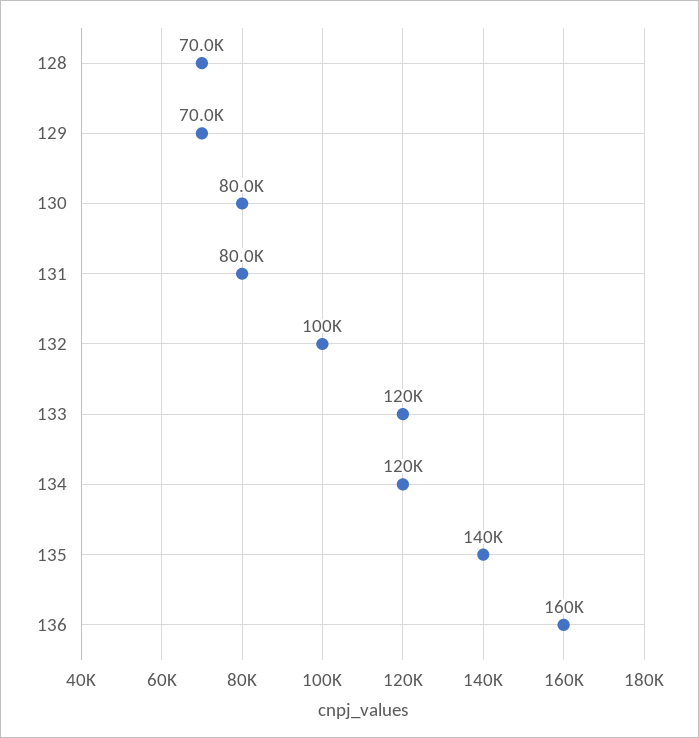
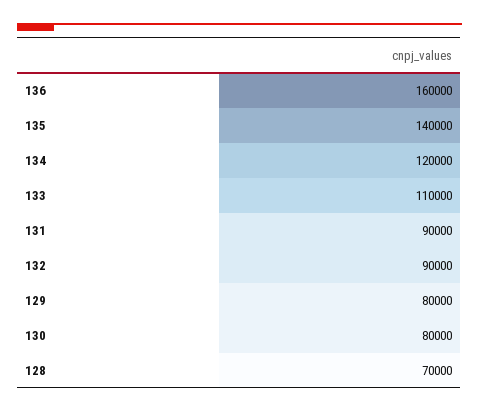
129: 70000 -> 80000
131: 80000 -> 90000
132: 100000 -> 90000
133: 120000 -> 110000

